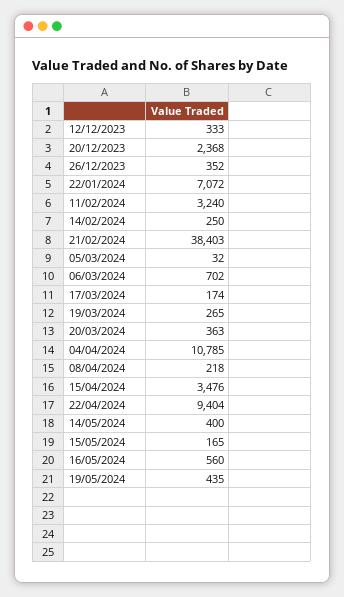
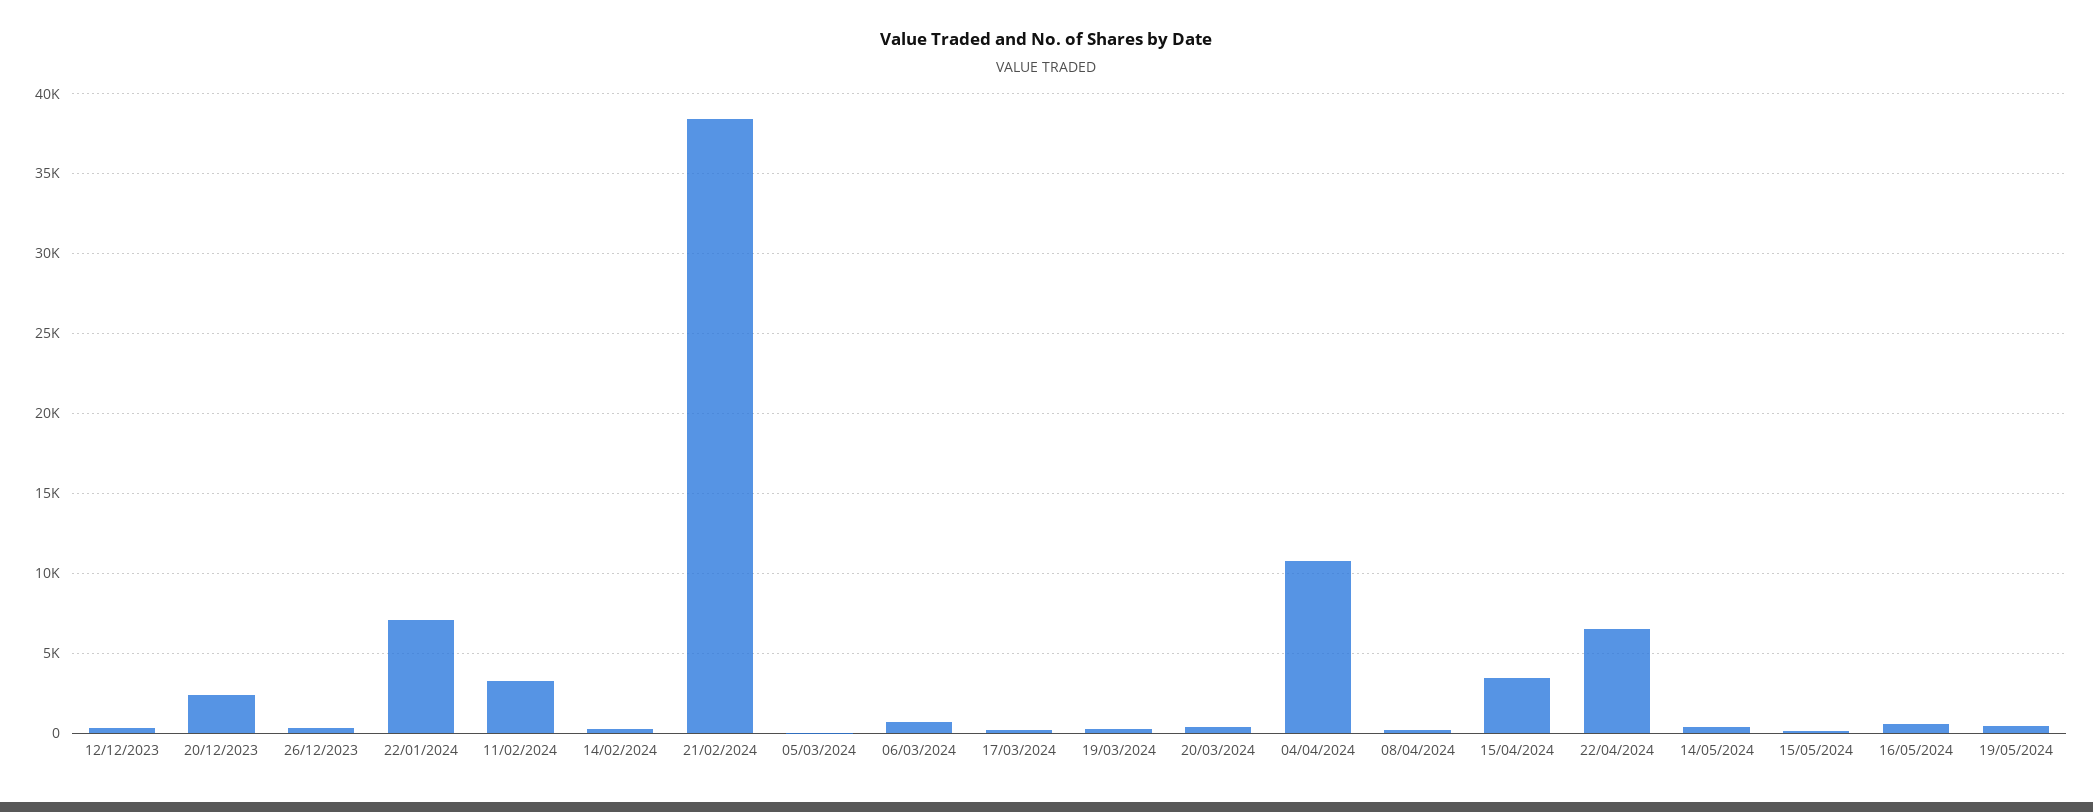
22/04/2024: 9404 -> 6500

